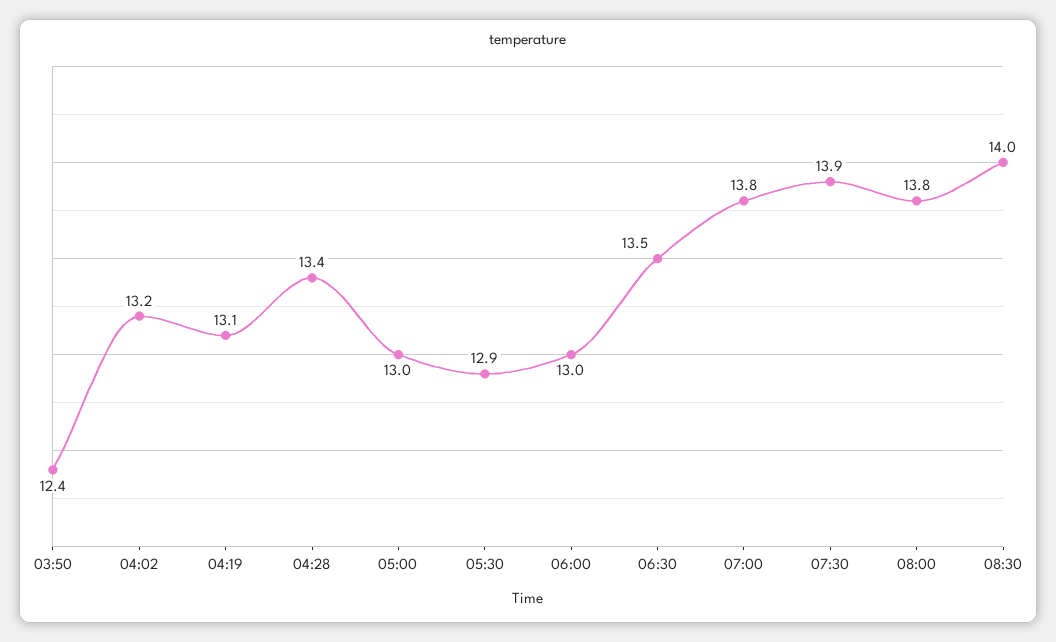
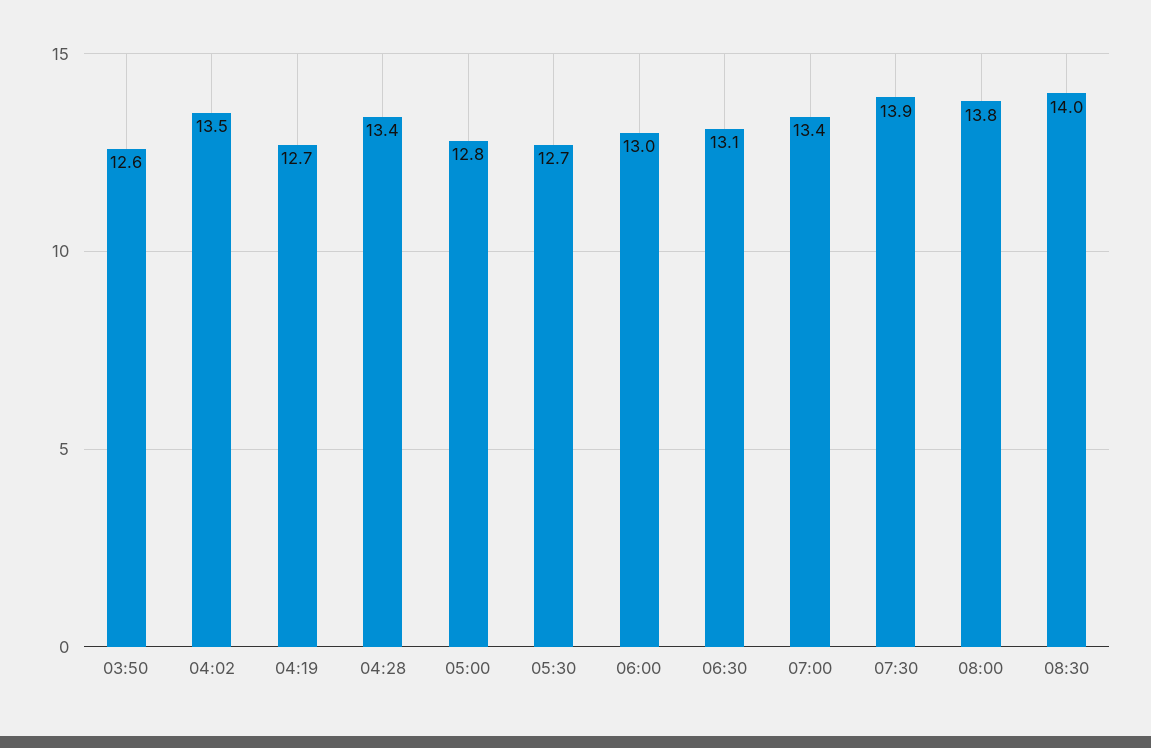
03:50: 12.4 -> 12.6
04:02: 13.2 -> 13.5
04:19: 13.1 -> 12.7
05:00: 13 -> 12.8
05:30: 12.9 -> 12.7
06:30: 13.5 -> 13.1
07:00: 13.8 -> 13.4

